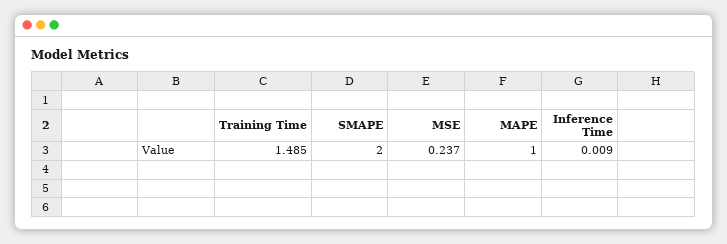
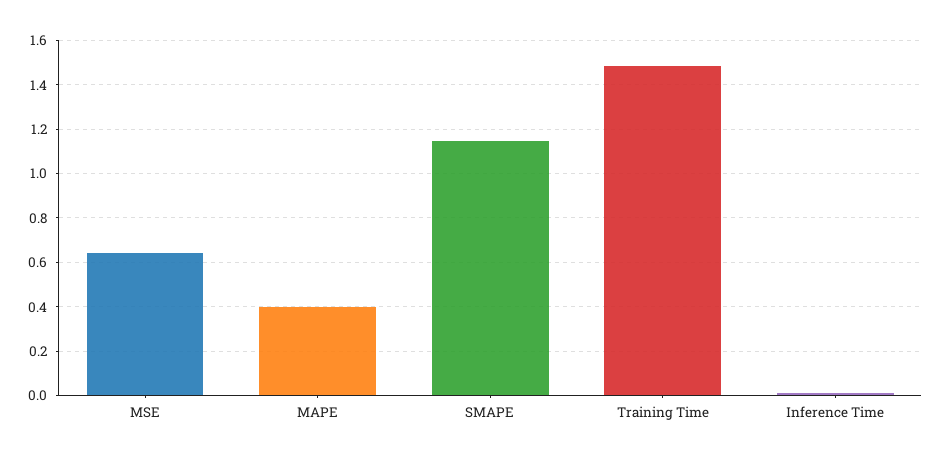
SMAPE: 2 -> 1.15
MSE: 0.237 -> 0.65
MAPE: 1 -> 0.4

